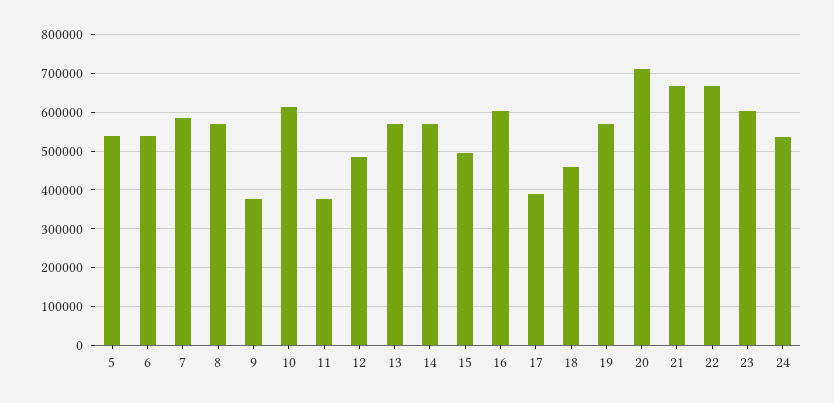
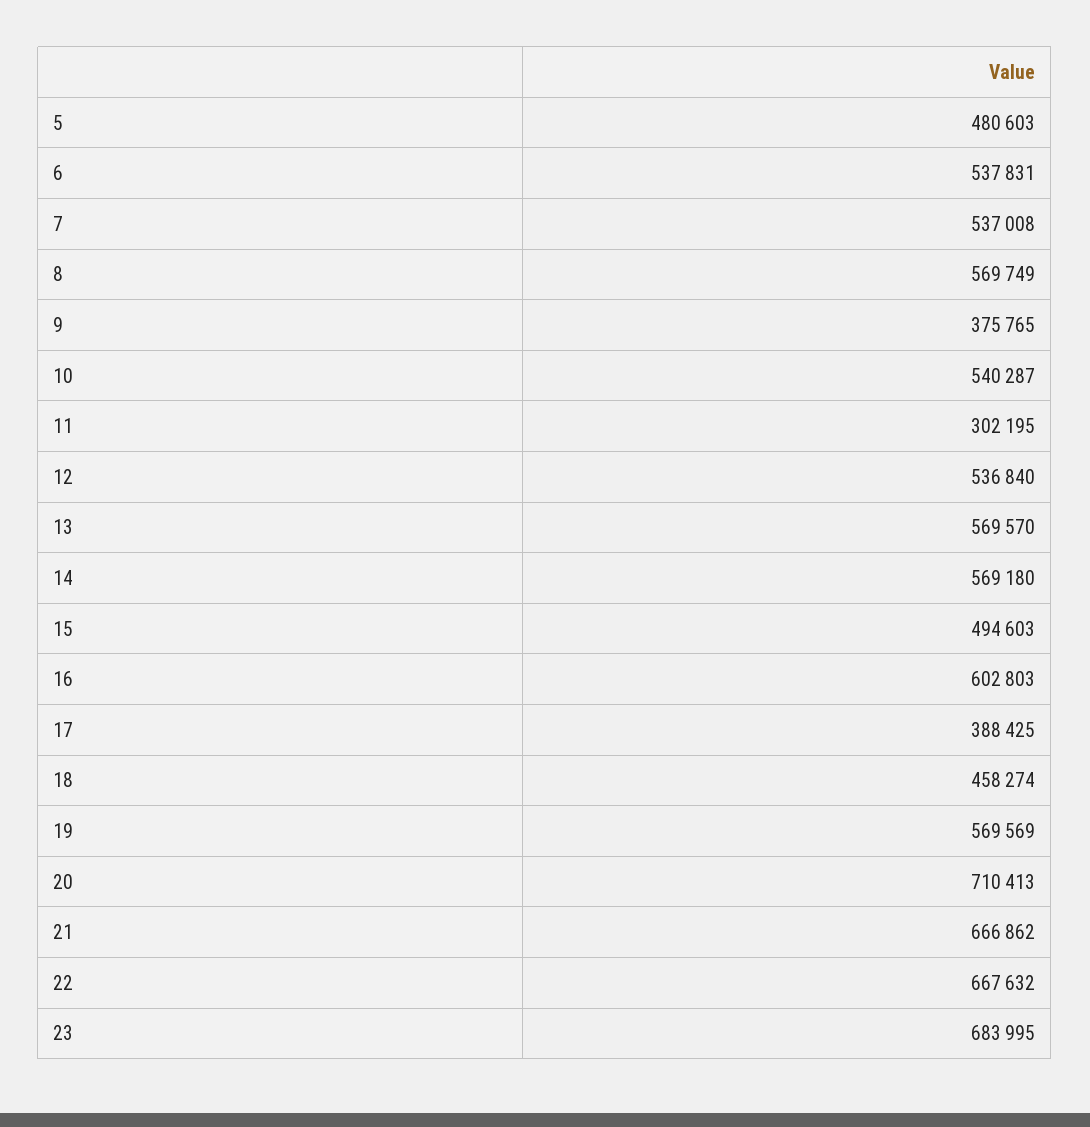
5: 540000 -> 480603
7: 580000 -> 537008
10: 620000 -> 540287
11: 380000 -> 302195
12: 480000 -> 536840
23: 600000 -> 683995
24: 540000 -> none

